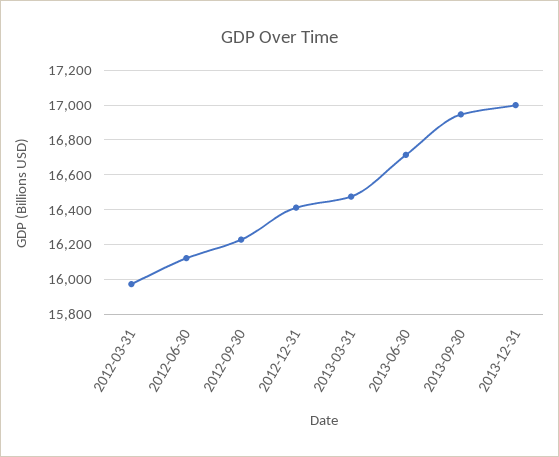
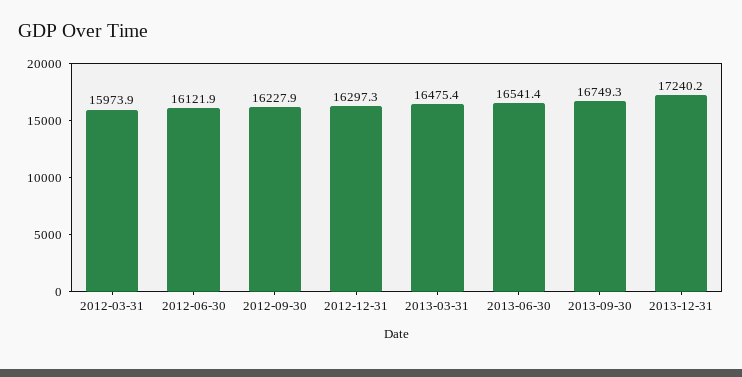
2012-12-31: 16400 -> 16297.3
2013-06-30: 16700 -> 16541.4
2013-09-30: 16950 -> 16749.3
2013-12-31: 17000 -> 17240.2

